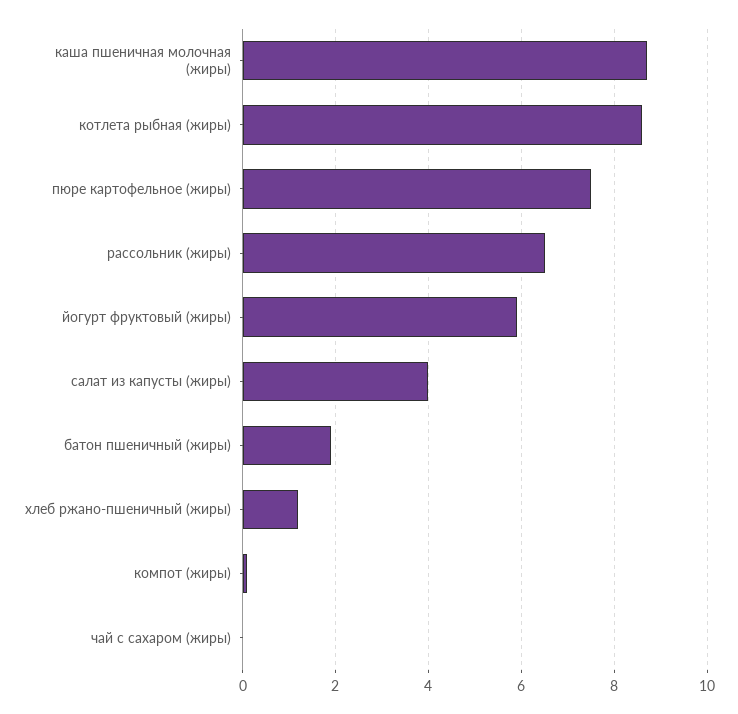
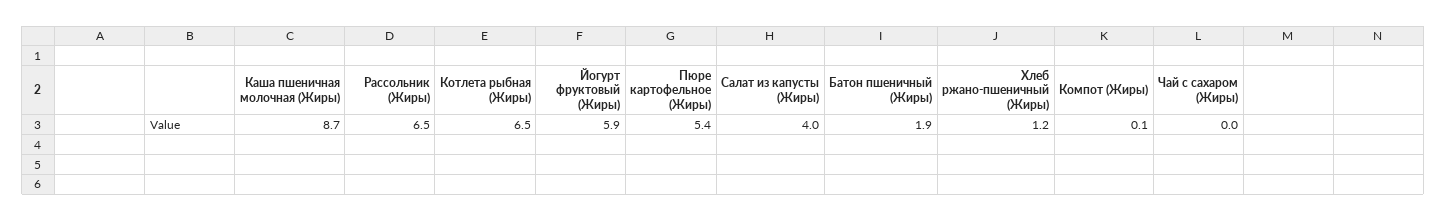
котлета рыбная (жиры): 8.5 -> 6.5
пюре картофельное (жиры): 7.5 -> 5.4

